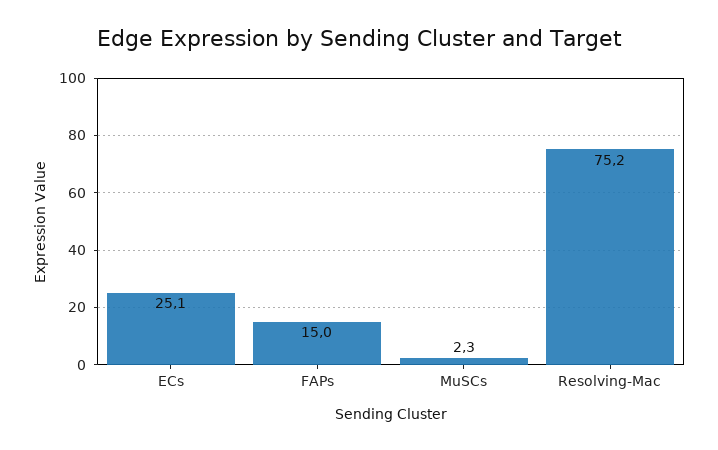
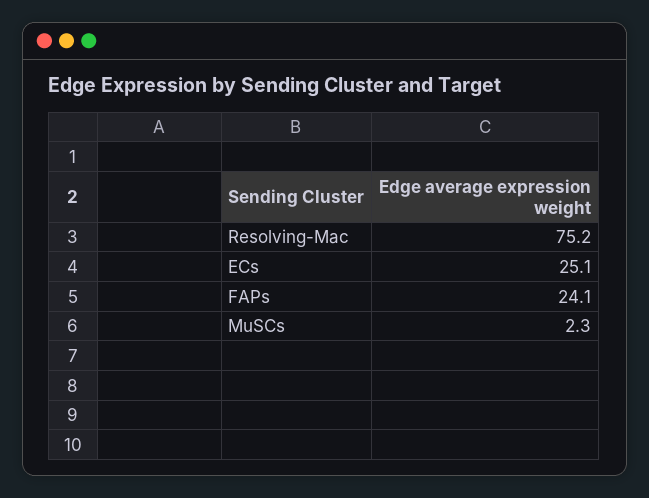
FAPs: 15 -> 24.1

